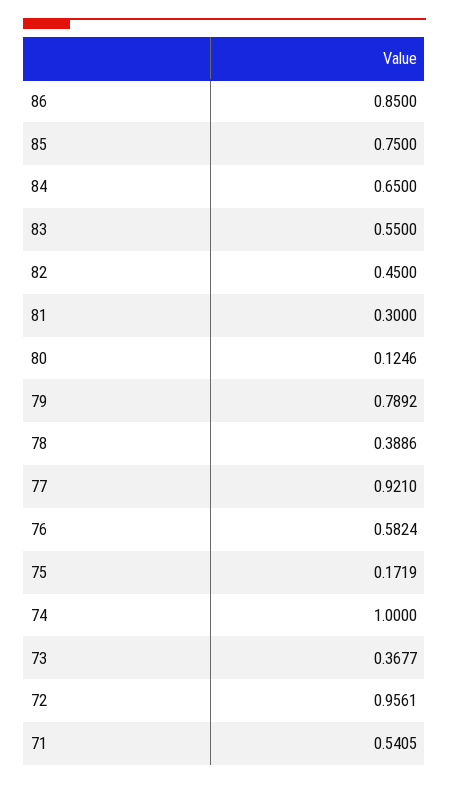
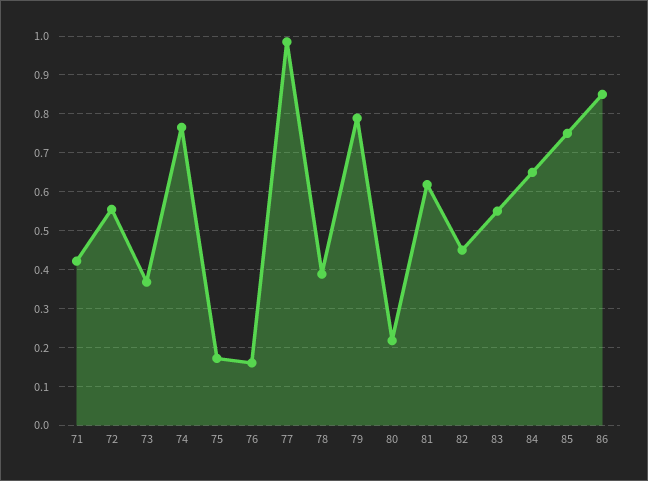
81: 0.3 -> 0.62
80: 0.1246 -> 0.22
77: 0.921 -> 0.98
76: 0.5824 -> 0.16
74: 1 -> 0.76
72: 0.9561 -> 0.56
71: 0.5405 -> 0.42

